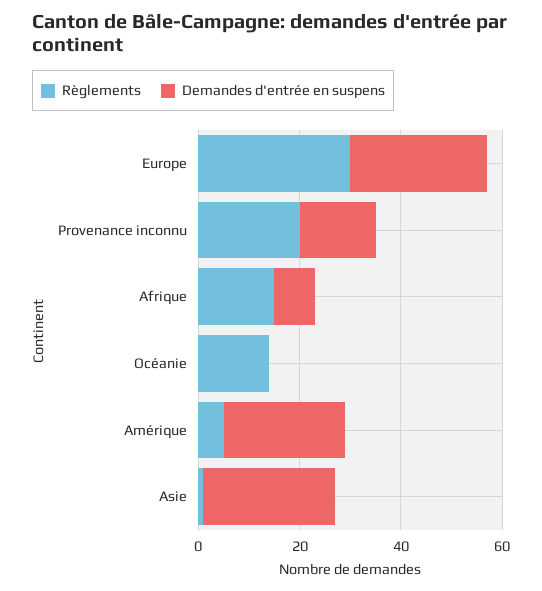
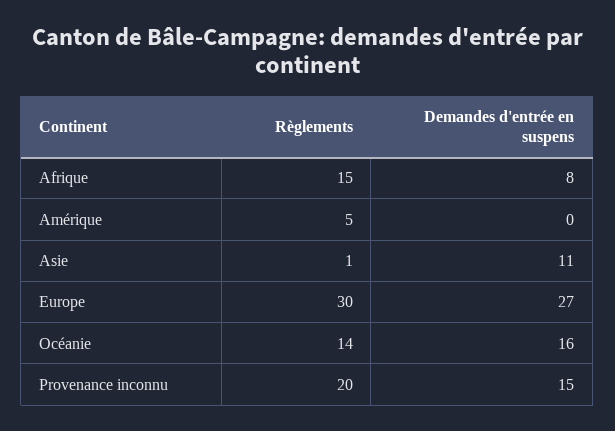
Demandes d'entrée en suspens, Océanie: 0 -> 16
Demandes d'entrée en suspens, Amérique: 25 -> 0
Demandes d'entrée en suspens, Asie: 25 -> 11

